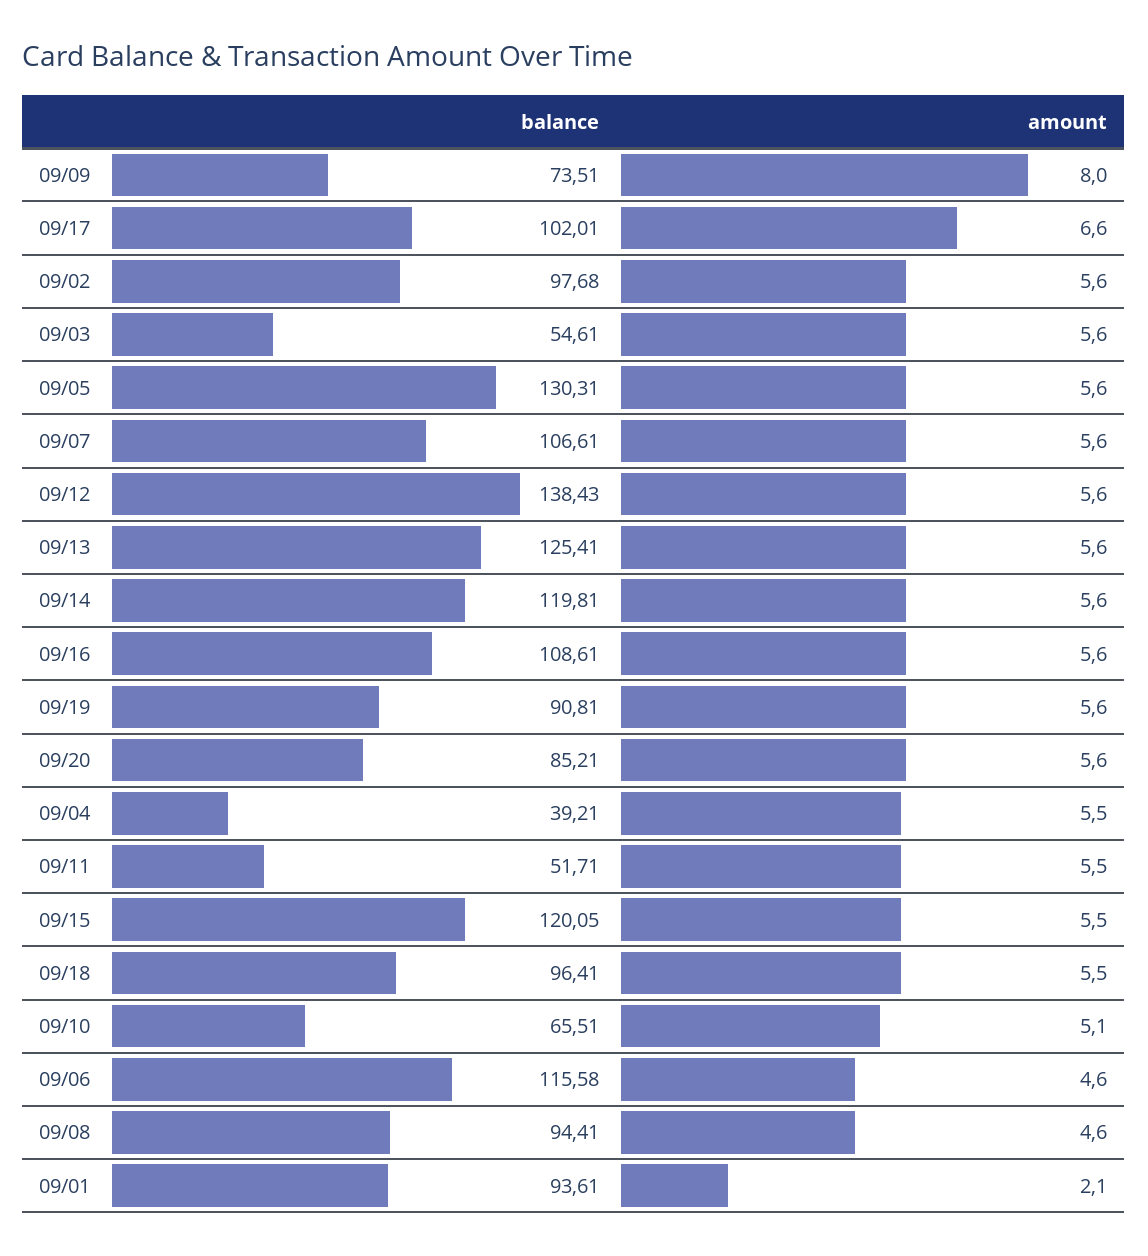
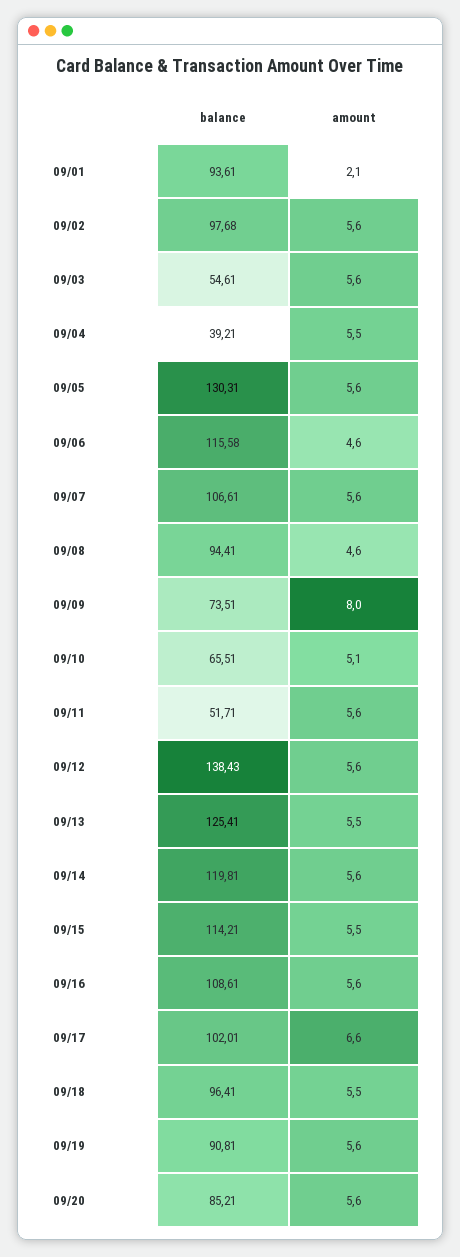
amount, 09/13: 5.6 -> 5.5
amount, 09/11: 5.5 -> 5.6
balance, 09/15: 120.05 -> 114.21

